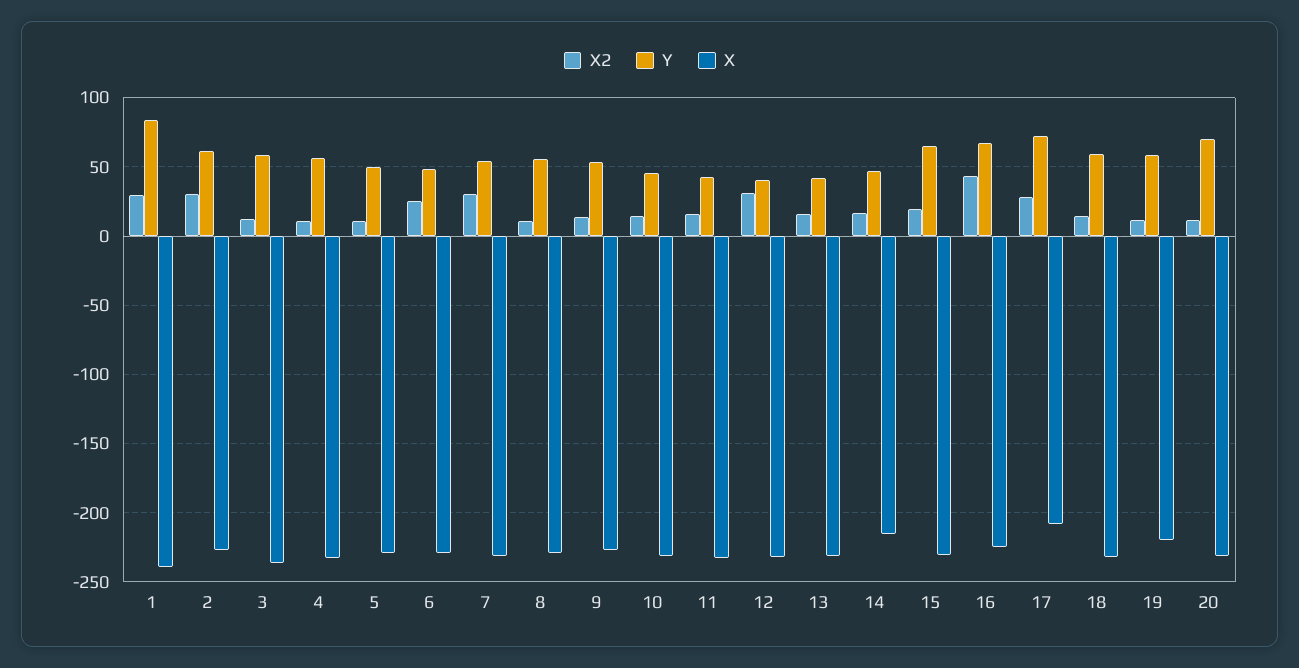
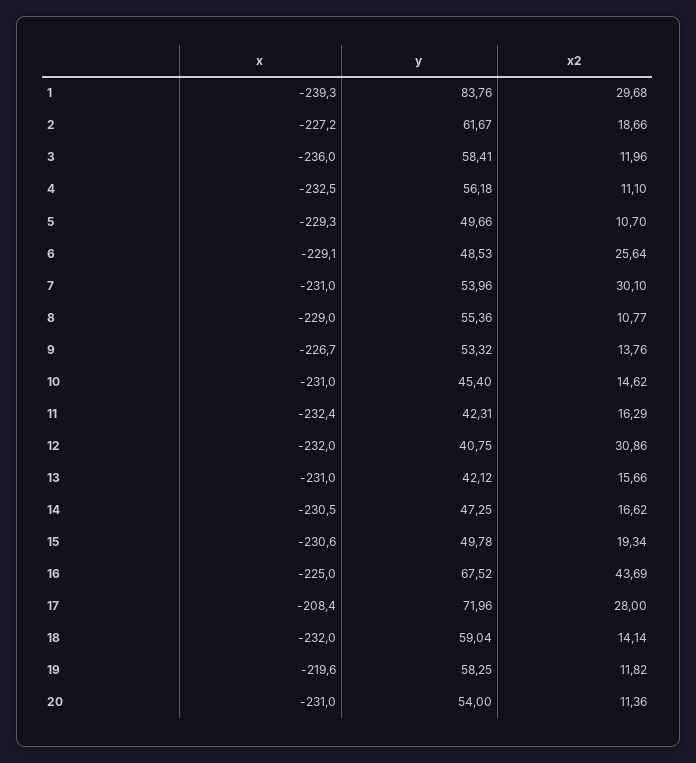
X2, 2: 30 -> 18.66
X, 14: -215 -> -230.5
Y, 15: 65 -> 49.78
Y, 20: 70 -> 54

